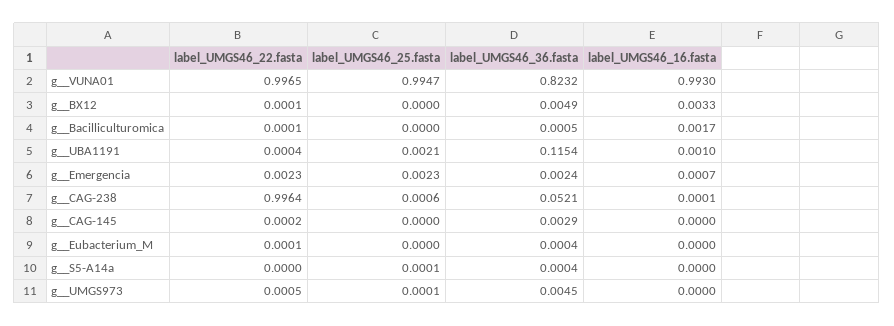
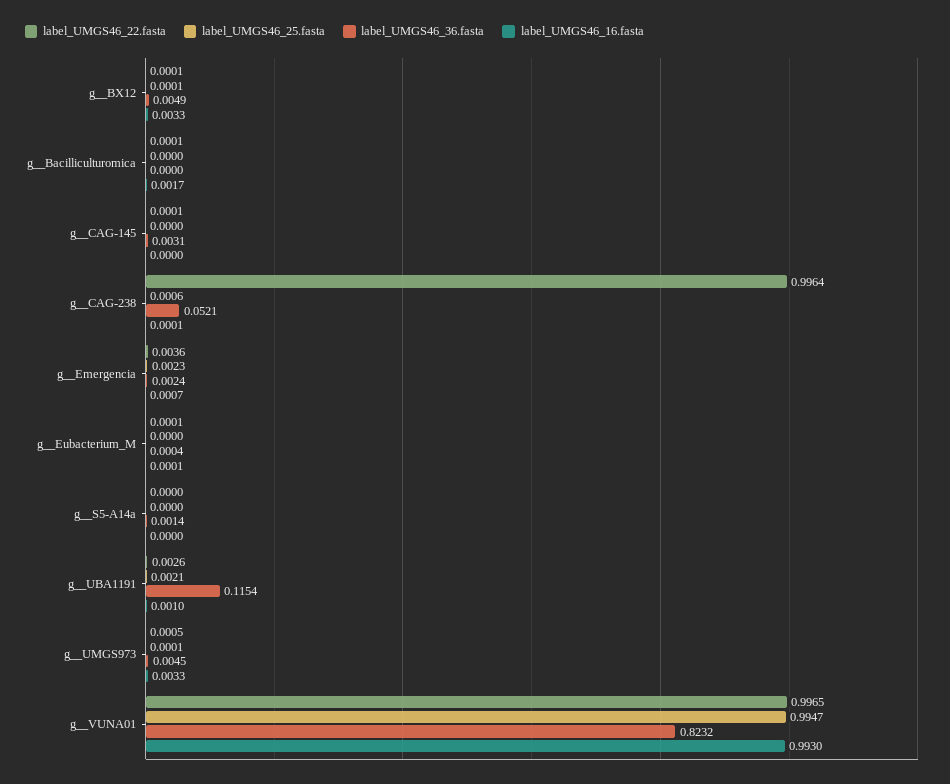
label_UMGS46_25.fasta, g__BX12: 0 -> 0.0001
label_UMGS46_36.fasta, g__Bacilliculturomica: 0.0005 -> 0
label_UMGS46_22.fasta, g__UBA1191: 0.0004 -> 0.0026
label_UMGS46_22.fasta, g__Emergencia: 0.0023 -> 0.0036
label_UMGS46_22.fasta, g__CAG-145: 0.0002 -> 0.0001
label_UMGS46_36.fasta, g__CAG-145: 0.0029 -> 0.0031
label_UMGS46_16.fasta, g__Eubacterium_M: 0 -> 0.0001
label_UMGS46_25.fasta, g__S5-A14a: 0.0001 -> 0
label_UMGS46_36.fasta, g__S5-A14a: 0.0004 -> 0.0014
label_UMGS46_16.fasta, g__UMGS973: 0 -> 0.0033

